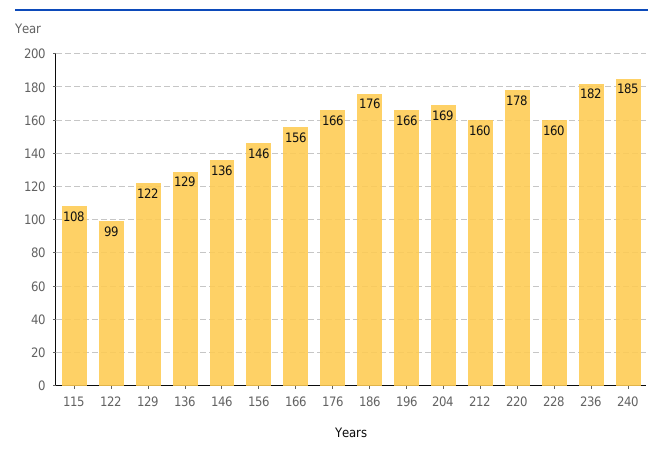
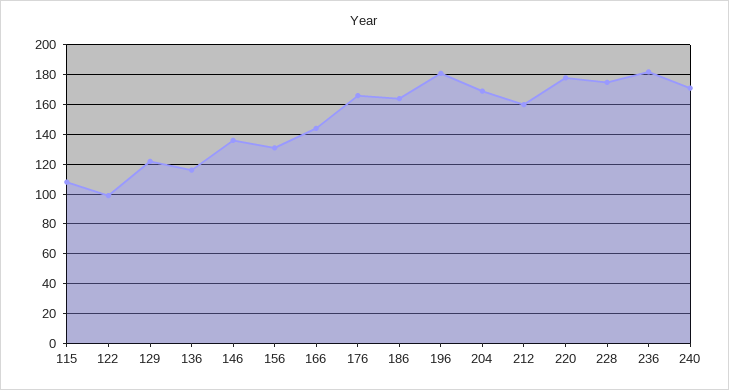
136: 129 -> 115
156: 146 -> 130
166: 156 -> 145
186: 176 -> 165
196: 166 -> 180
228: 160 -> 175
240: 185 -> 170

